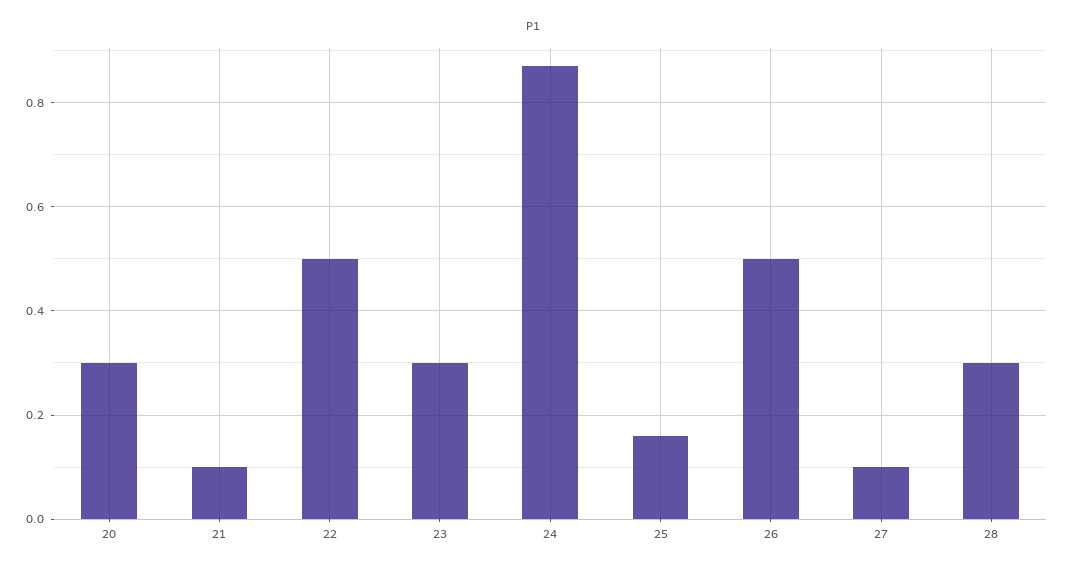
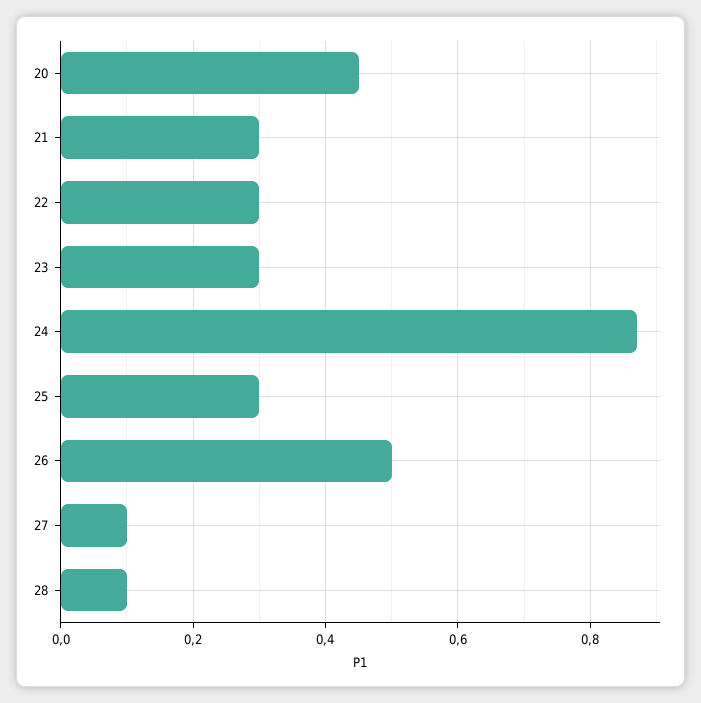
20: 0.3 -> 0.45
21: 0.1 -> 0.3
22: 0.5 -> 0.3
25: 0.15 -> 0.3
28: 0.3 -> 0.1

